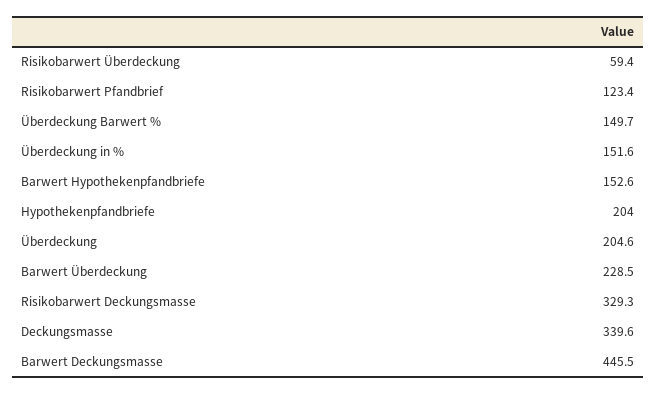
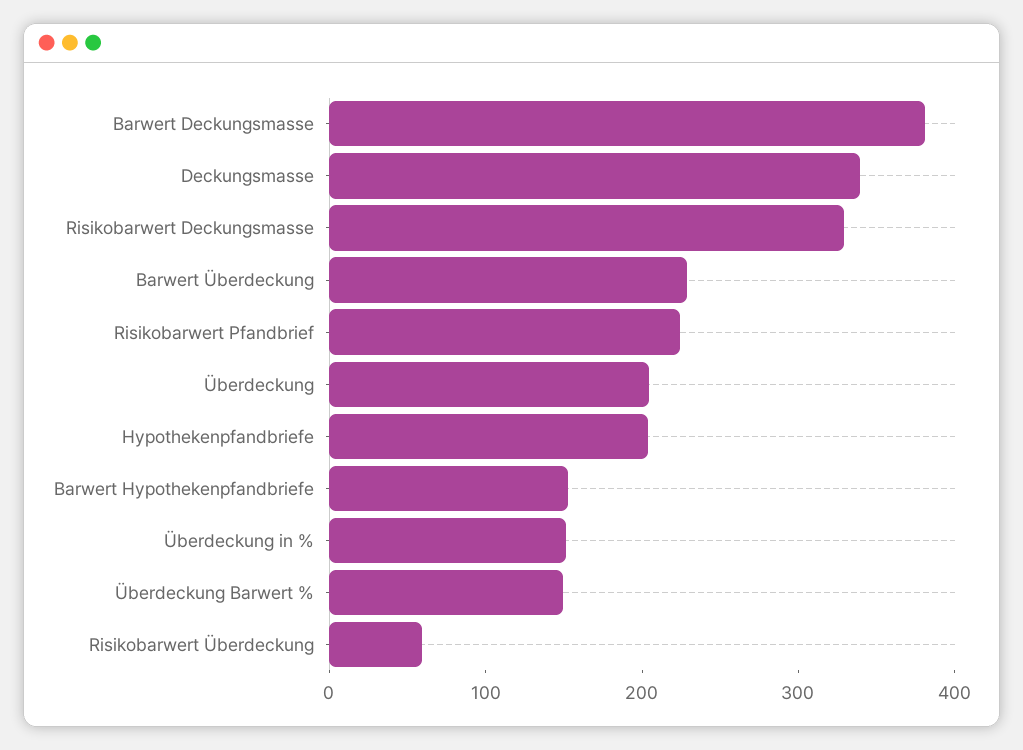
Risikobarwert Pfandbrief: 123.4 -> 220
Barwert Deckungsmasse: 445.5 -> 380

